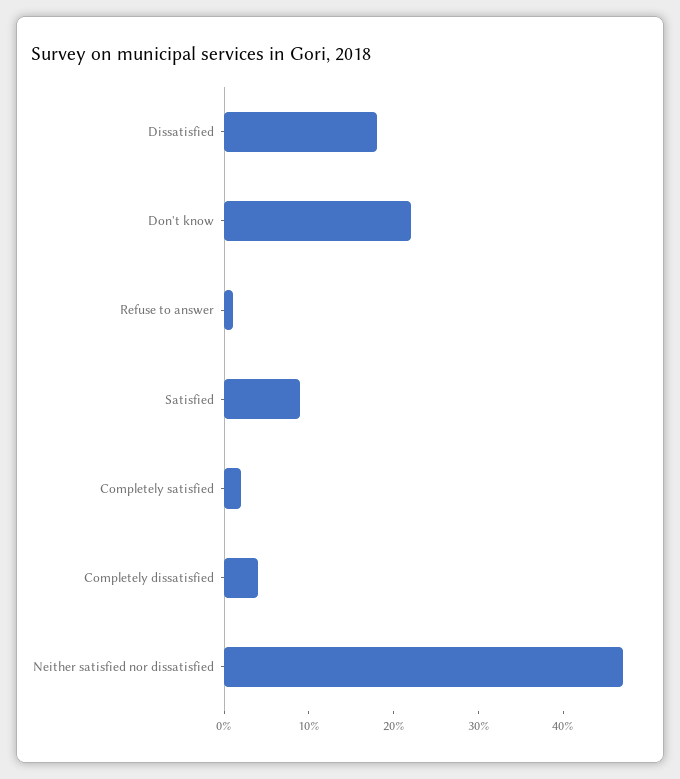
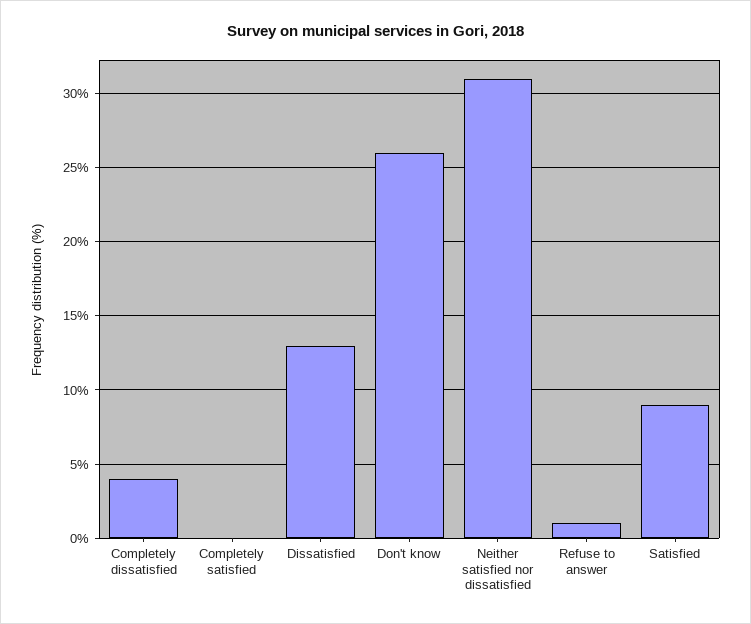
Dissatisfied: 18 -> 13
Don't know: 22 -> 26
Completely satisfied: 2 -> 0
Neither satisfied nor dissatisfied: 47 -> 31

